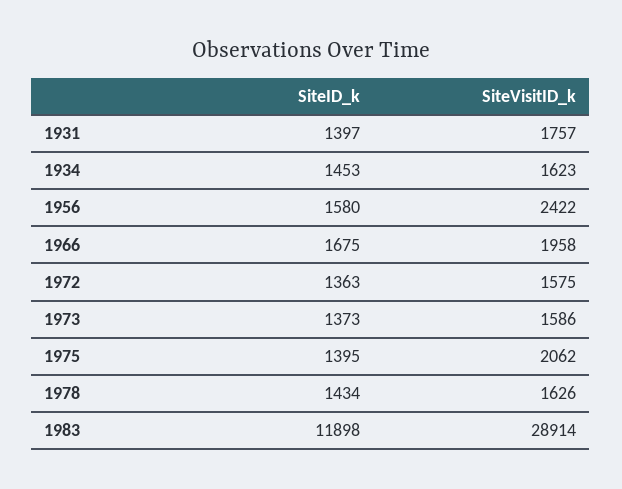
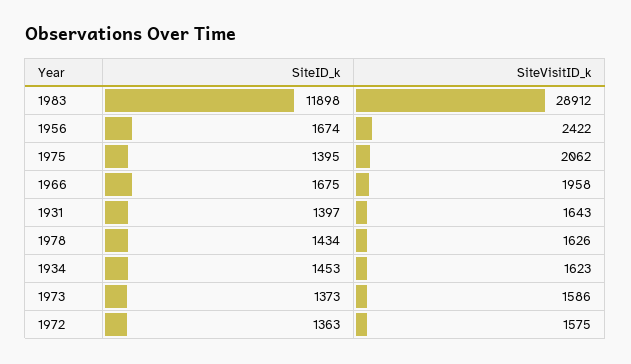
SiteVisitID_k, 1931: 1757 -> 1643
SiteID_k, 1956: 1580 -> 1674
SiteVisitID_k, 1983: 28914 -> 28912

